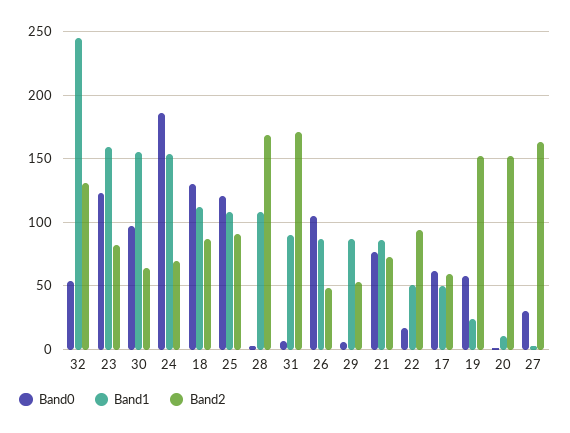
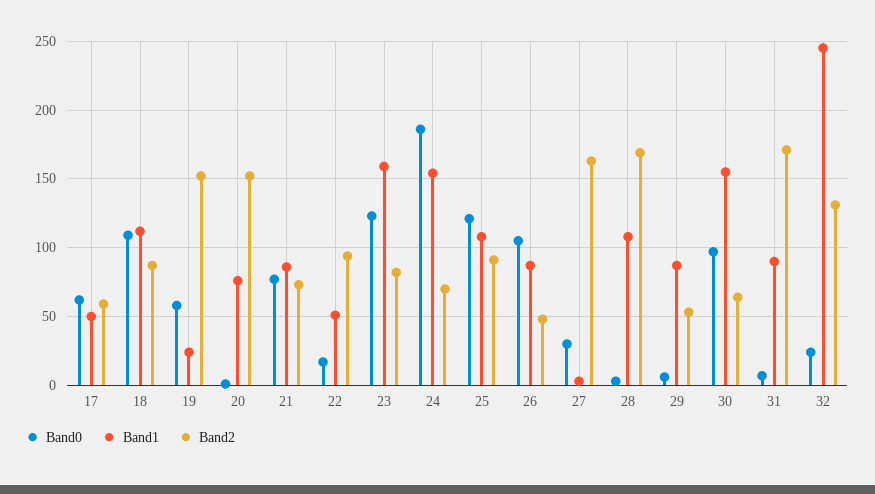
Band0, 32: 55 -> 25
Band0, 18: 130 -> 110
Band1, 20: 10 -> 75

